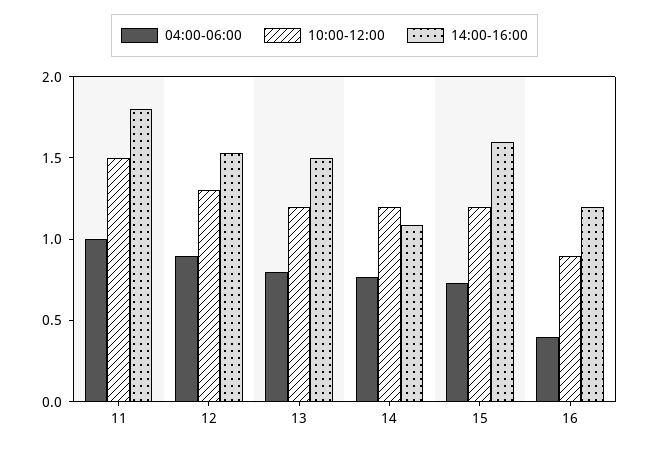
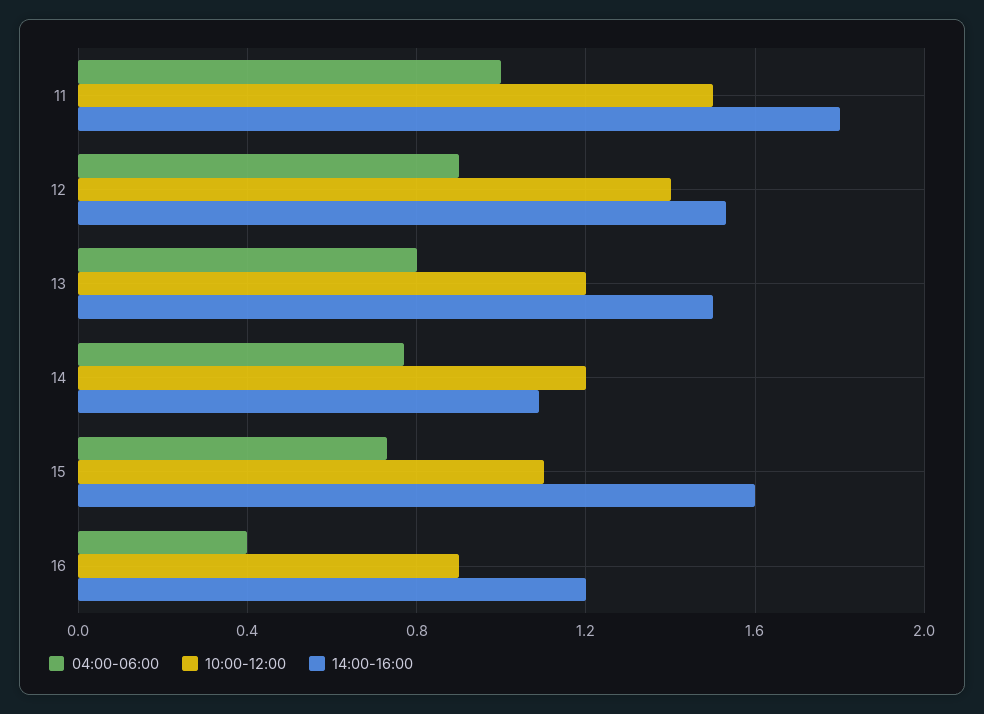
10:00-12:00, 12: 1.3 -> 1.4
10:00-12:00, 15: 1.2 -> 1.1

